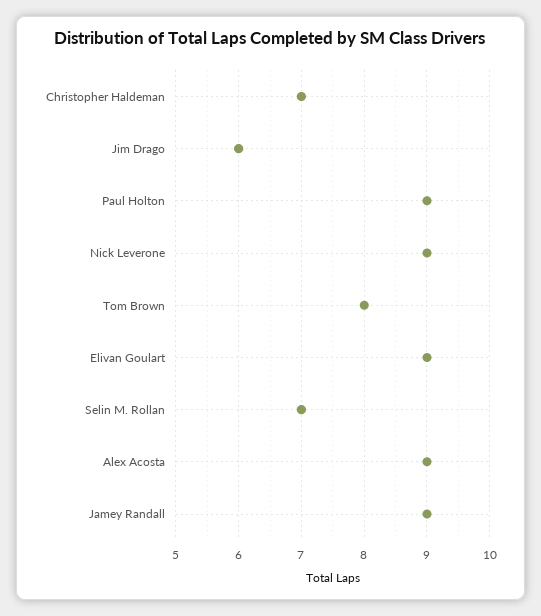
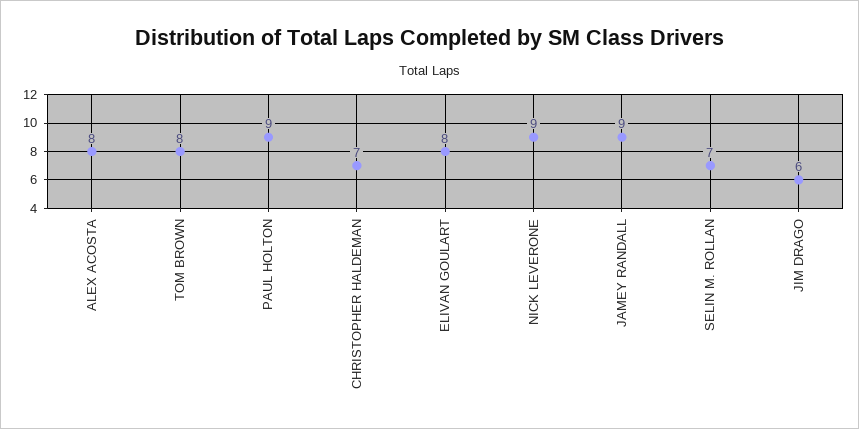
Elivan Goulart: 9 -> 8
Alex Acosta: 9 -> 8

